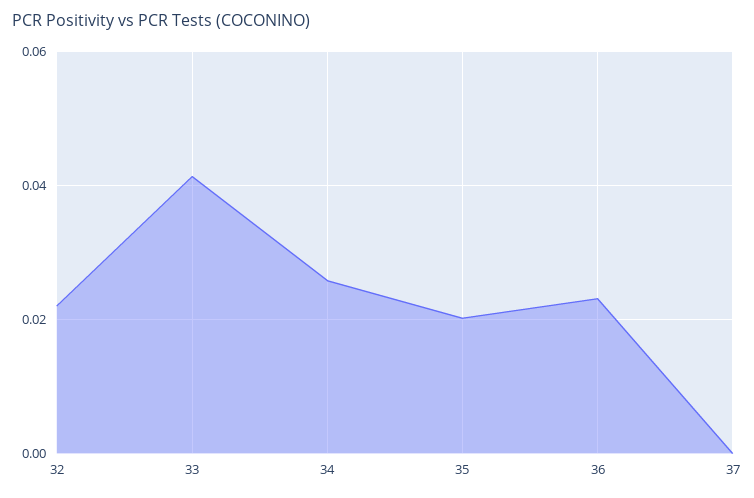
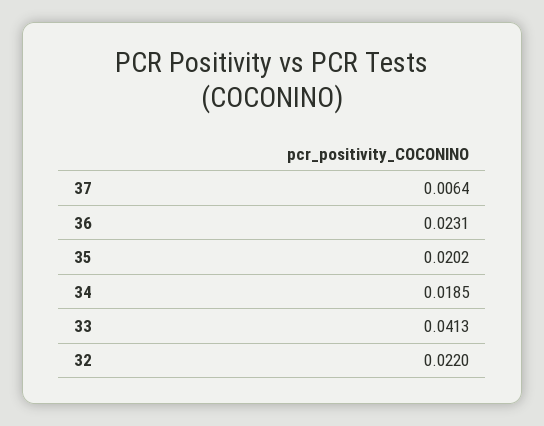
34: 0.026 -> 0.0185
37: 0 -> 0.0064

